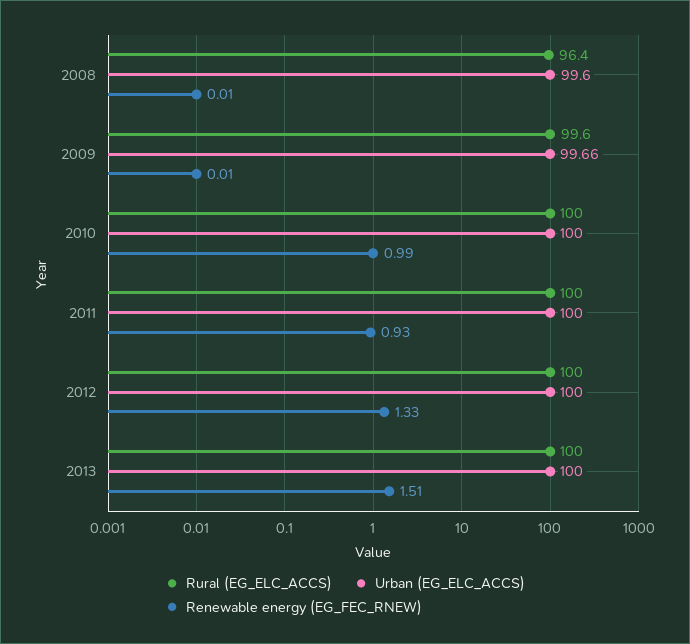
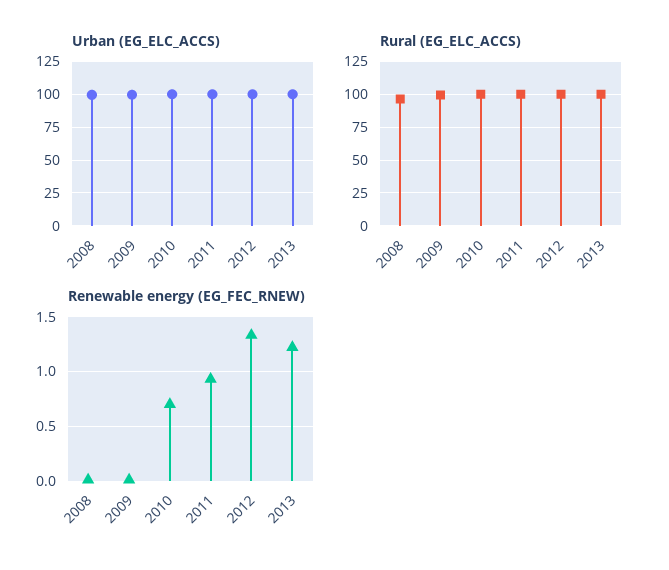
Renewable energy (EG_FEC_RNEW), 2010: 0.99 -> 0.7
Renewable energy (EG_FEC_RNEW), 2013: 1.51 -> 1.2

